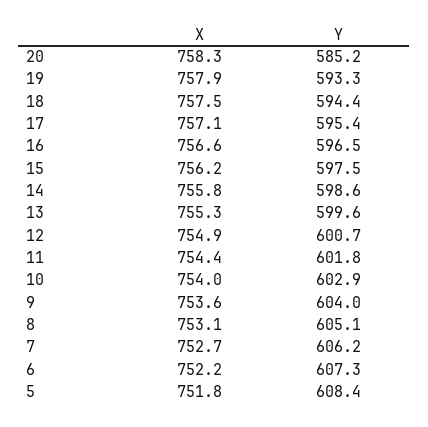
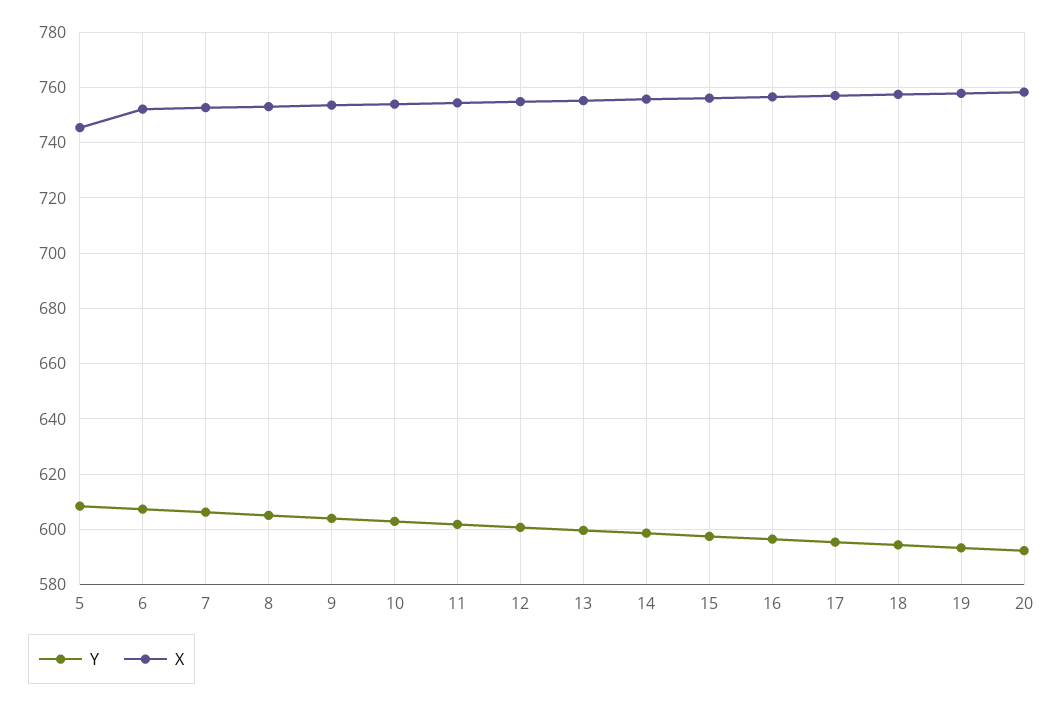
Y, 20: 585.2 -> 592.5
X, 5: 751.8 -> 745

